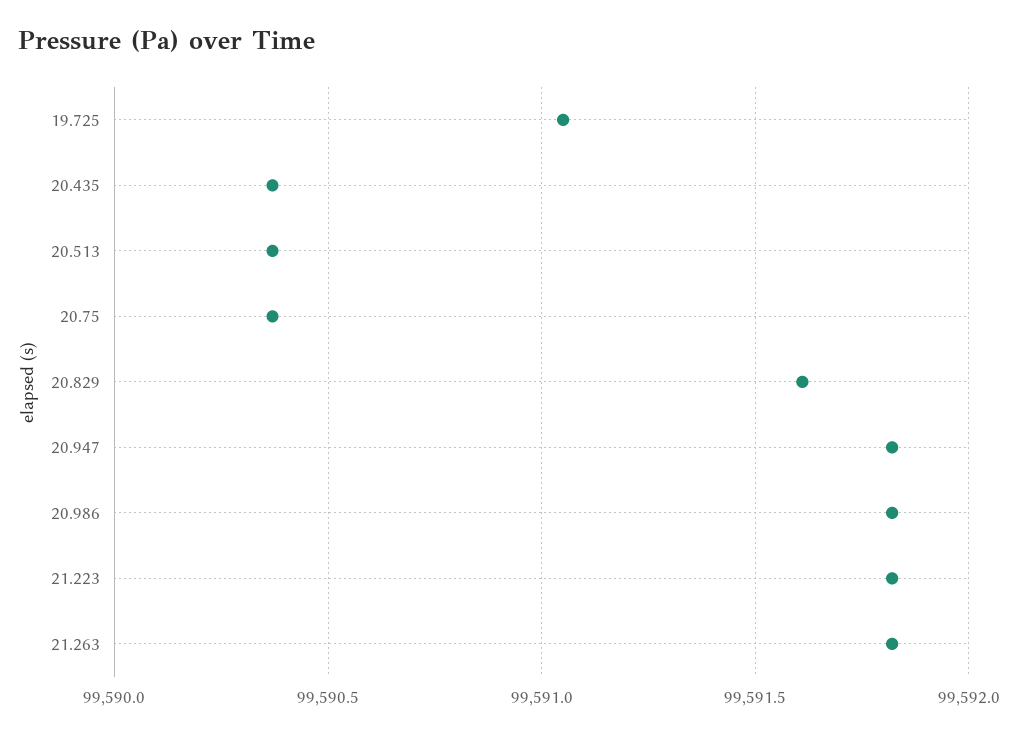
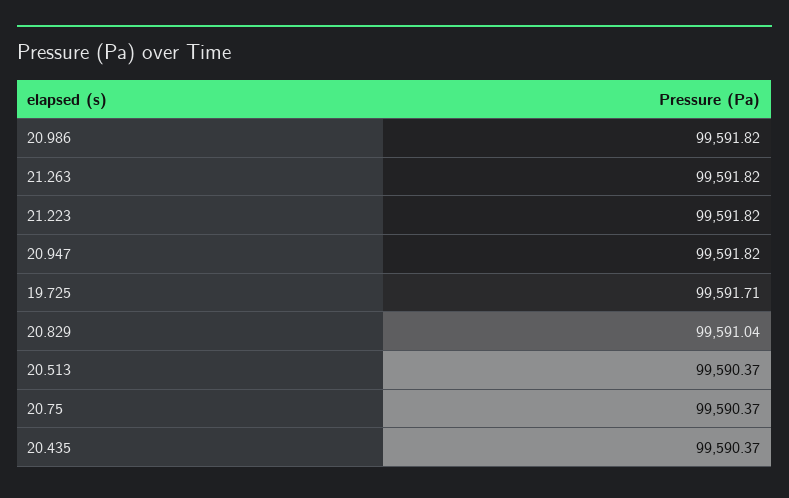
19.725: 99591.05 -> 99591.71
20.829: 99591.6 -> 99591.04

